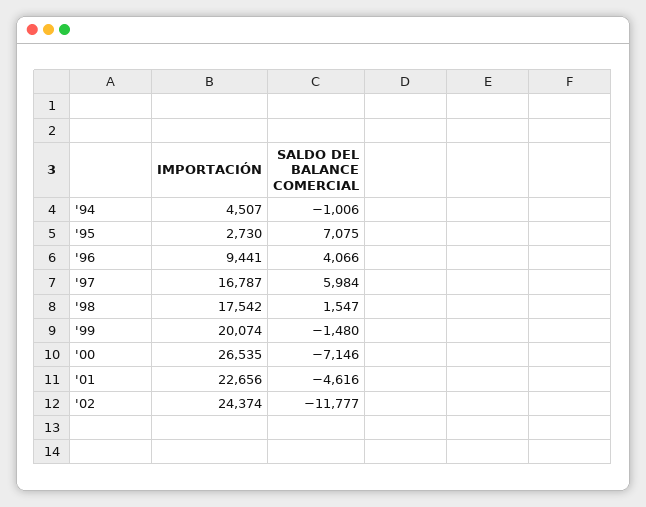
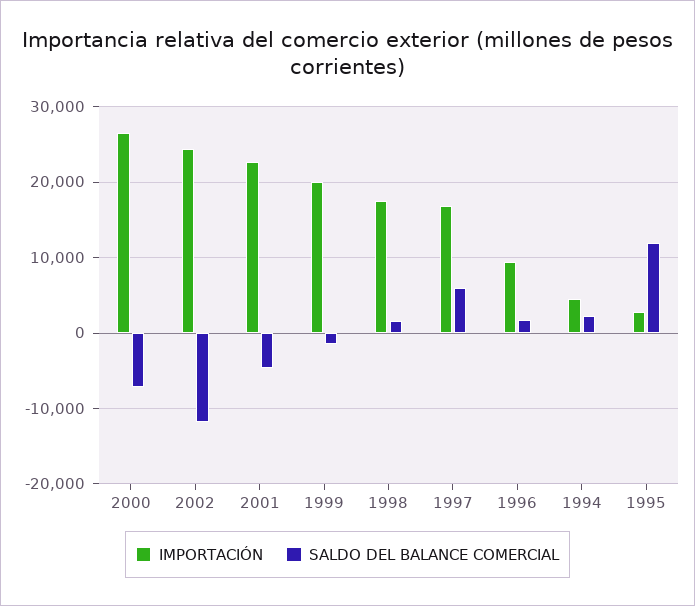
SALDO DEL BALANCE COMERCIAL, '94: -1006 -> 2000
SALDO DEL BALANCE COMERCIAL, '95: 7075 -> 12000
SALDO DEL BALANCE COMERCIAL, '96: 4066 -> 2000

